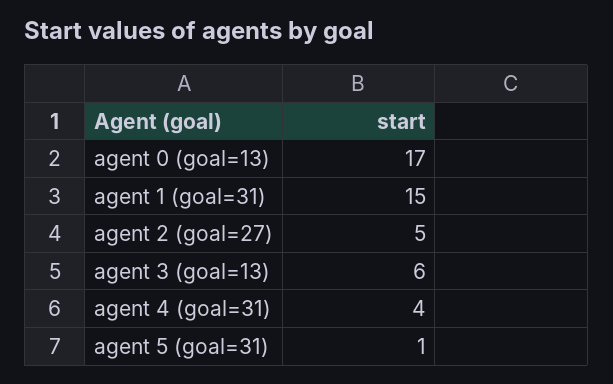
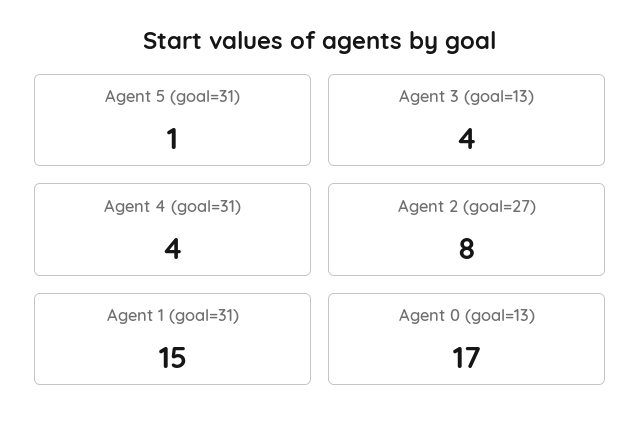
agent 2 (goal=27): 5 -> 8
agent 3 (goal=13): 6 -> 4

